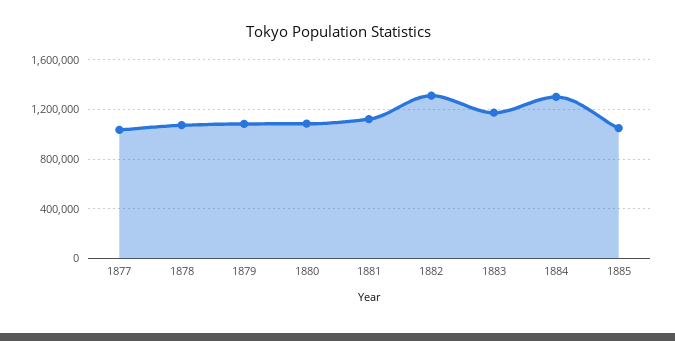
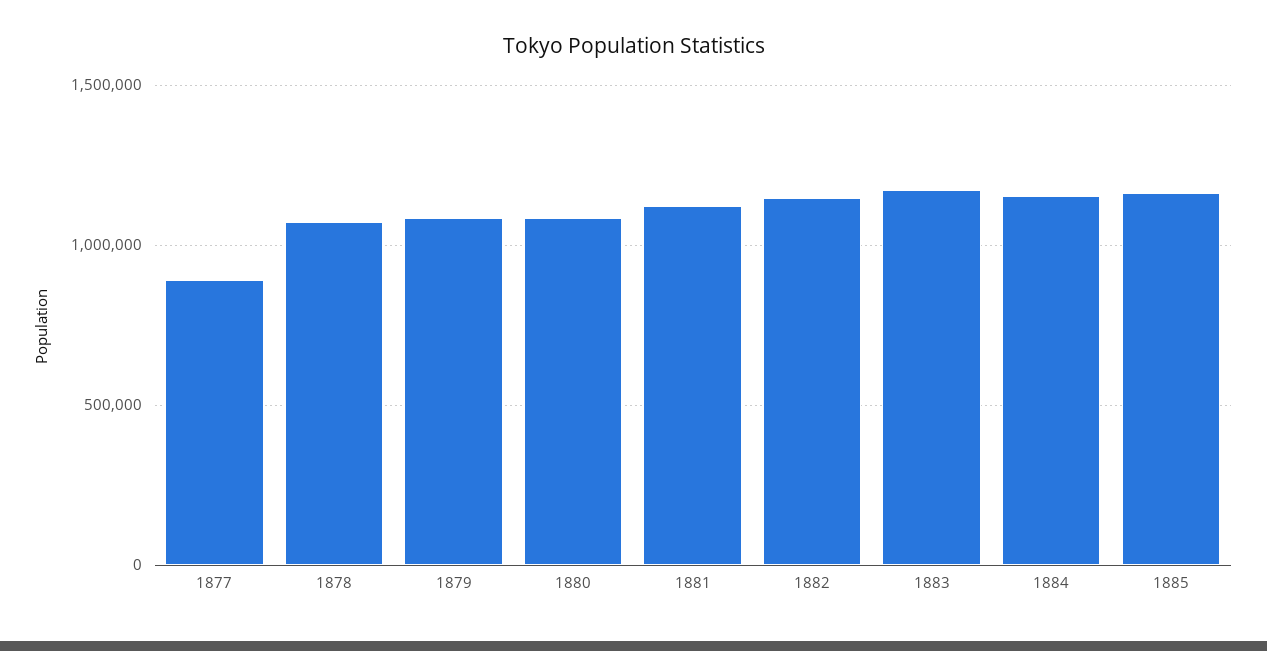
1877: 1050000 -> 900000
1882: 1300000 -> 1150000
1884: 1300000 -> 1150000
1885: 1050000 -> 1150000

